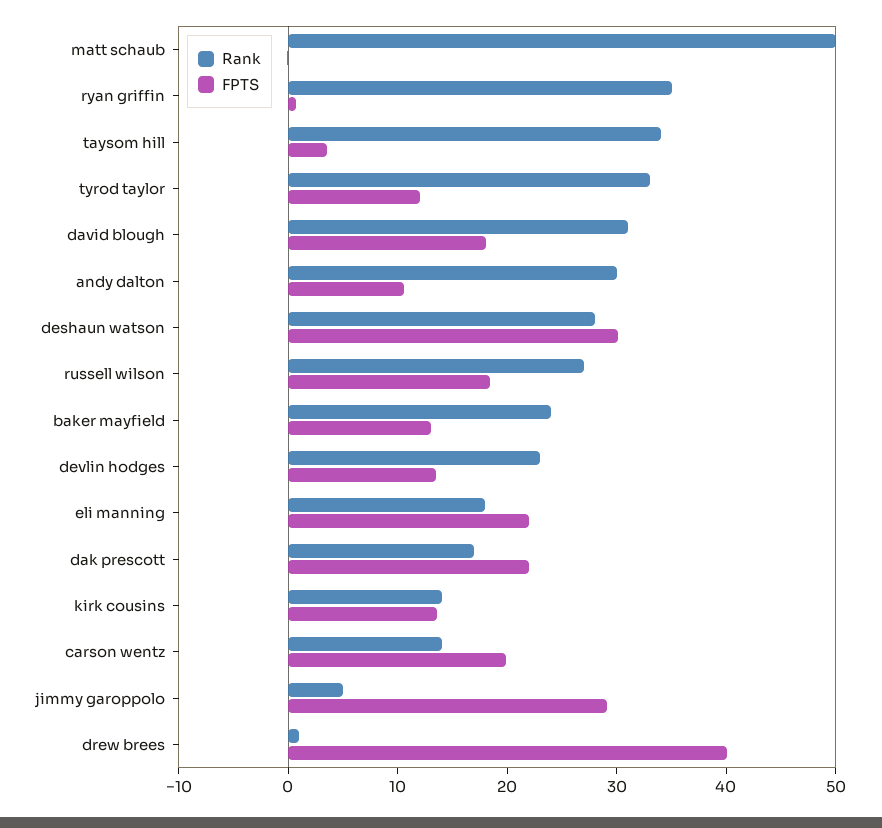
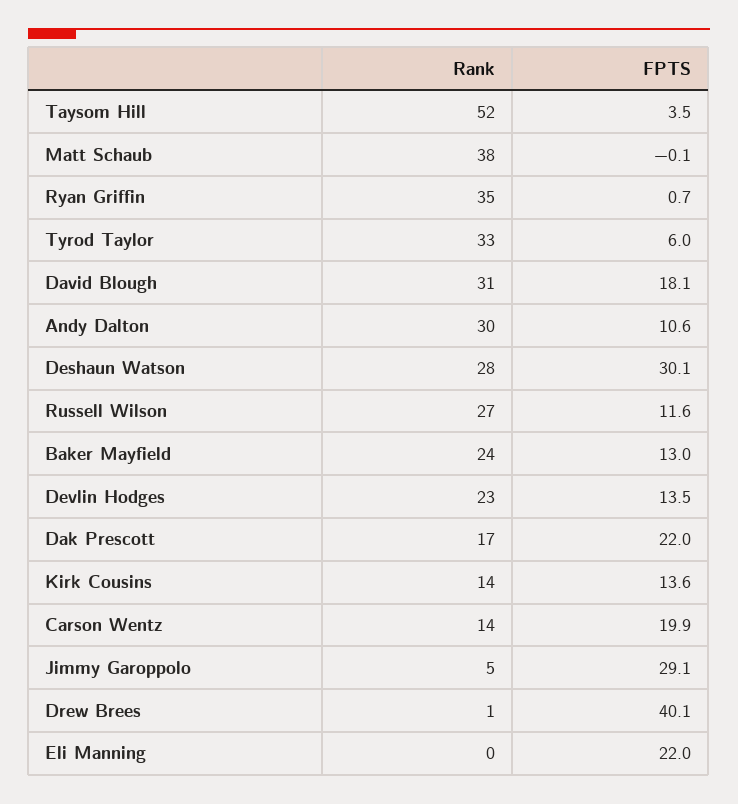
Rank, matt schaub: 50 -> 38
Rank, taysom hill: 34 -> 52
FPTS, tyrod taylor: 12 -> 6
FPTS, russell wilson: 18 -> 11.6
Rank, eli manning: 18 -> 0

